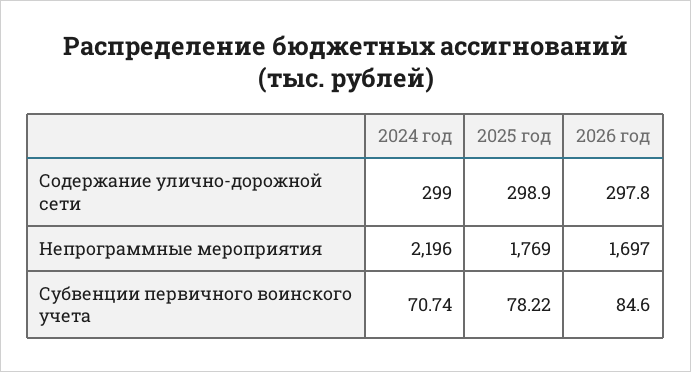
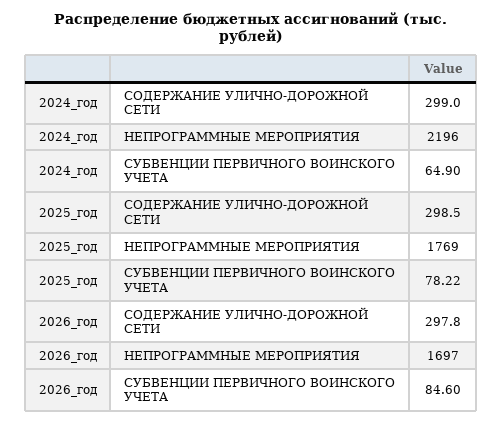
2025 год, Содержание улично-дорожной сети: 298.9 -> 298.5
2024 год, Субвенции первичного воинского учета: 70.74 -> 64.9

